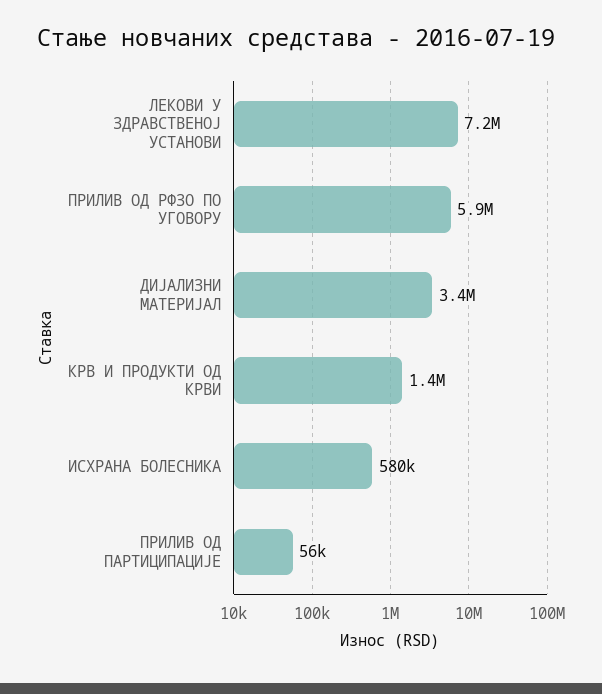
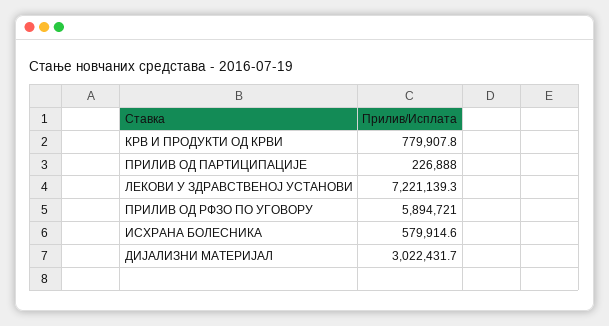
ДИЈАЛИЗНИ МАТЕРИЈАЛ: 3400000 -> 3022431.7
КРВ И ПРОДУКТИ ОД КРВИ: 1400000 -> 779907.8
ПРИЛИВ ОД ПАРТИЦИПАЦИЈЕ: 56000 -> 226888

